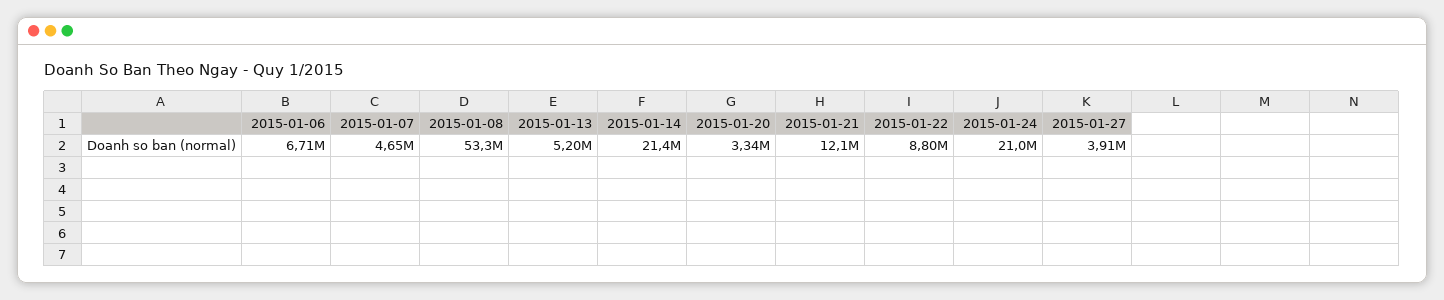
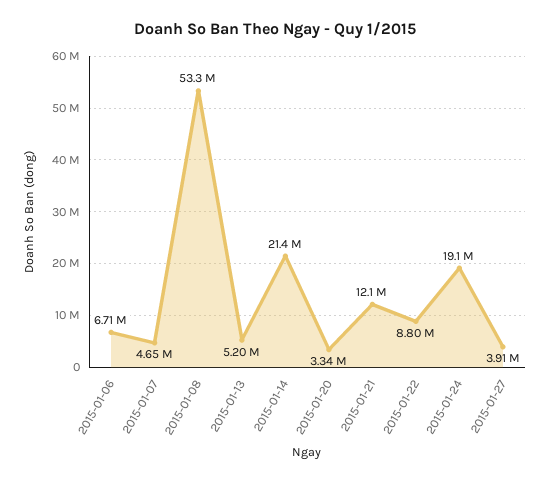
2015-01-24: 21000000 -> 19100000

